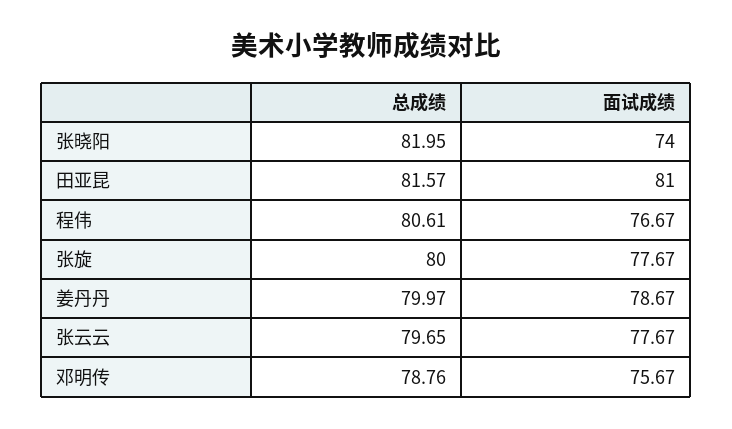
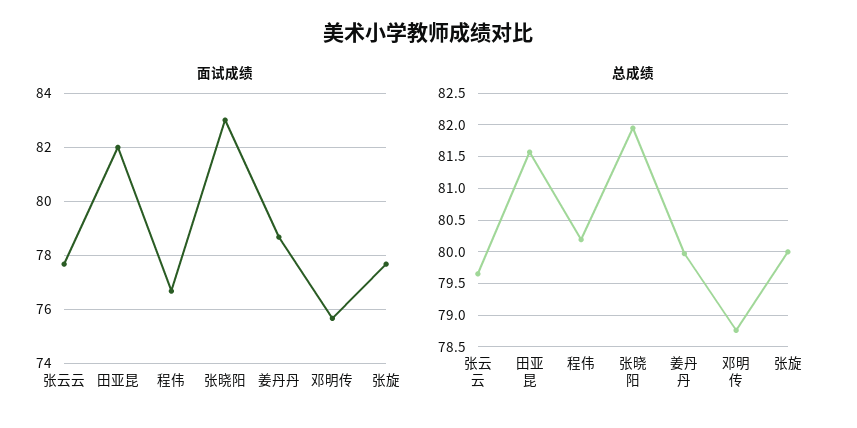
面试成绩, 张晓阳: 74 -> 83
面试成绩, 田亚昆: 81 -> 82
总成绩, 程伟: 80.61 -> 80.2

